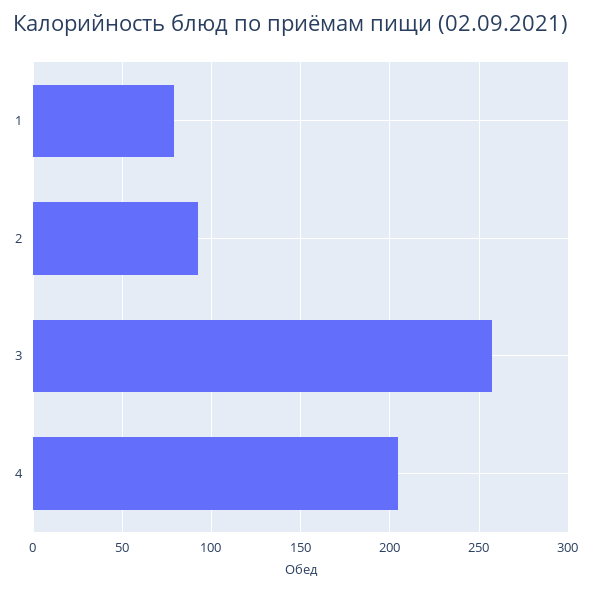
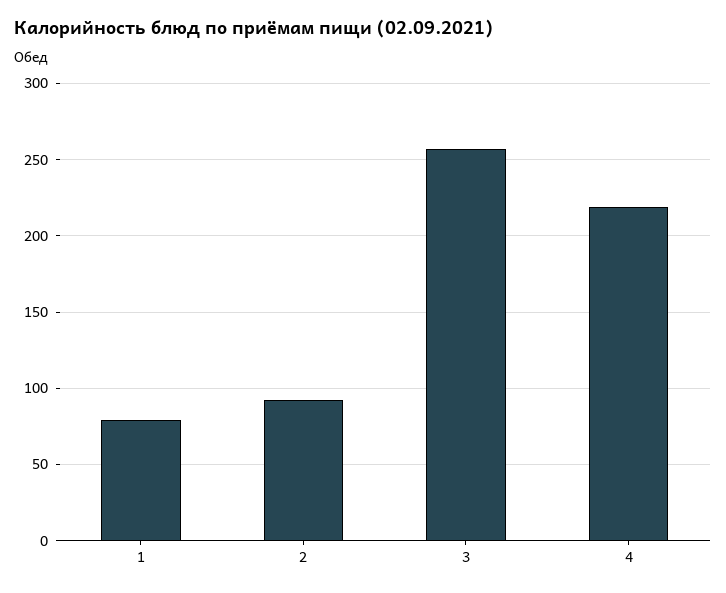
4: 205 -> 220

